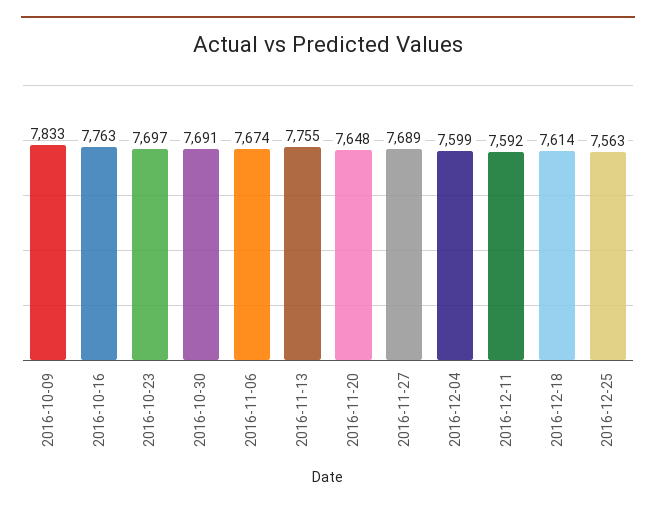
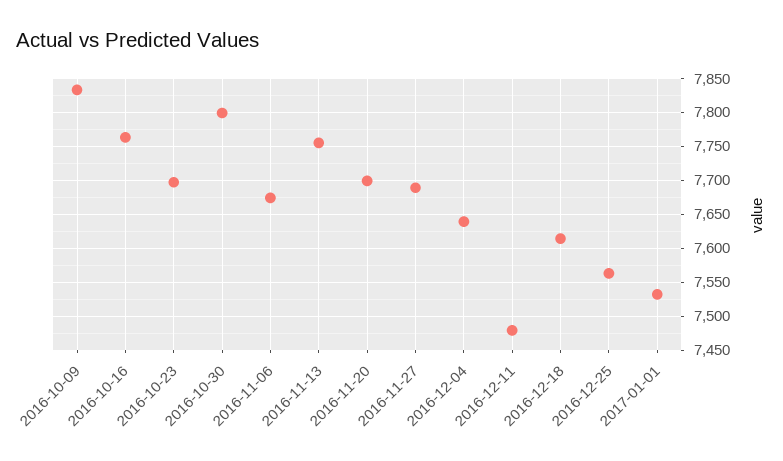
2016-10-30: 7691 -> 7800
2016-11-20: 7648 -> 7700
2016-12-04: 7599 -> 7640
2016-12-11: 7592 -> 7480
2017-01-01: none -> 7530

